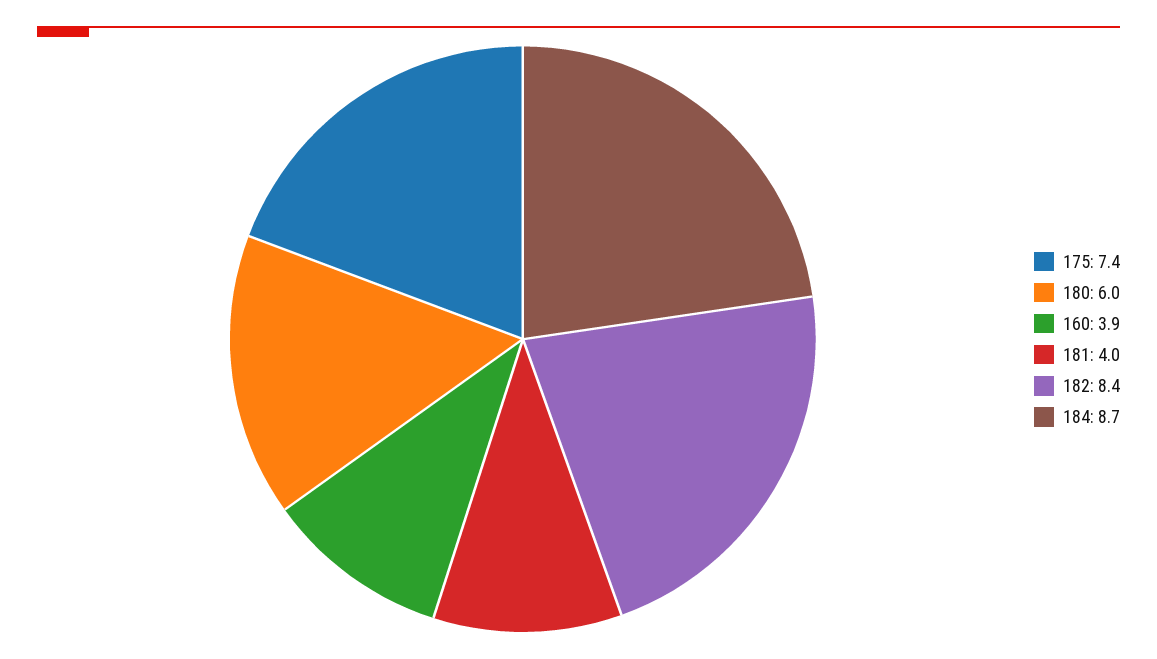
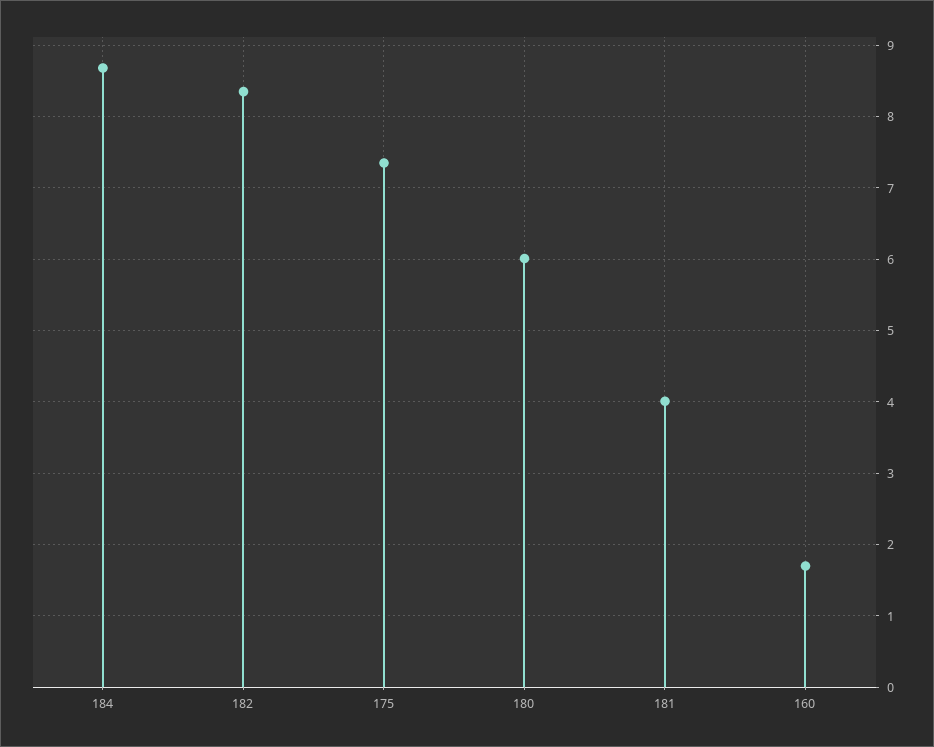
160: 3.9 -> 1.7

